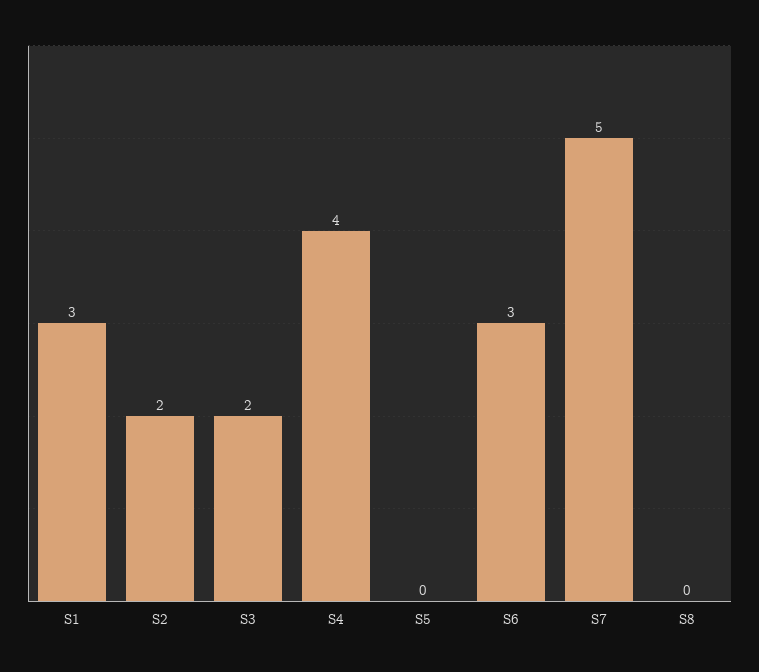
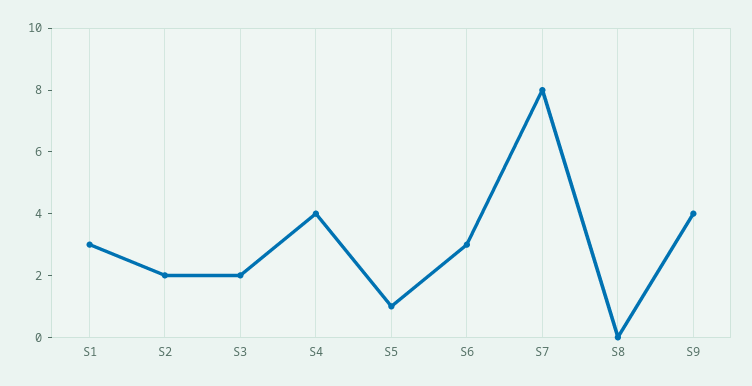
S5: 0 -> 1
S7: 5 -> 8
S9: none -> 4

